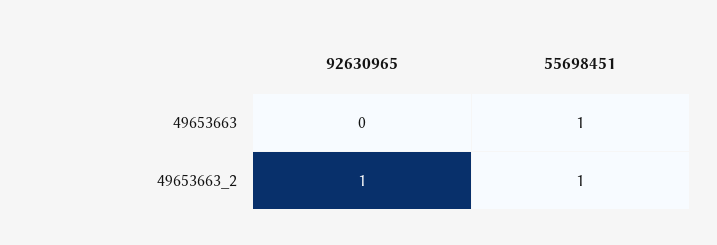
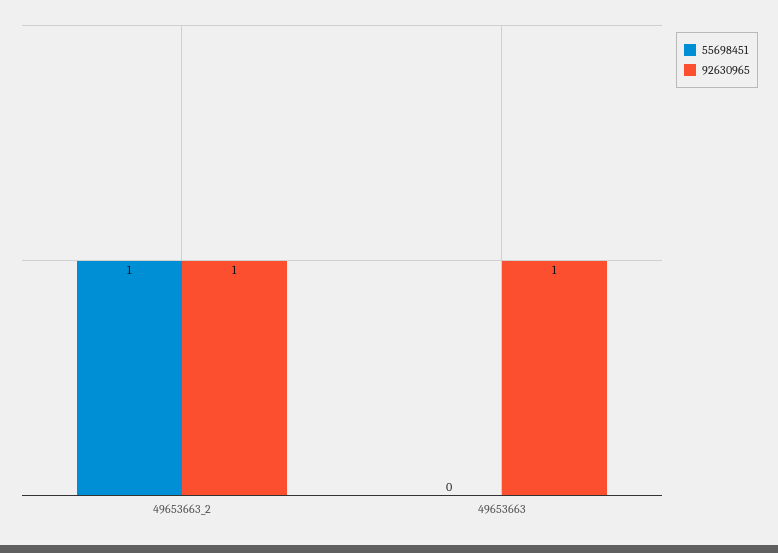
92630965, 49653663: 0 -> 1
55698451, 49653663: 1 -> 0

